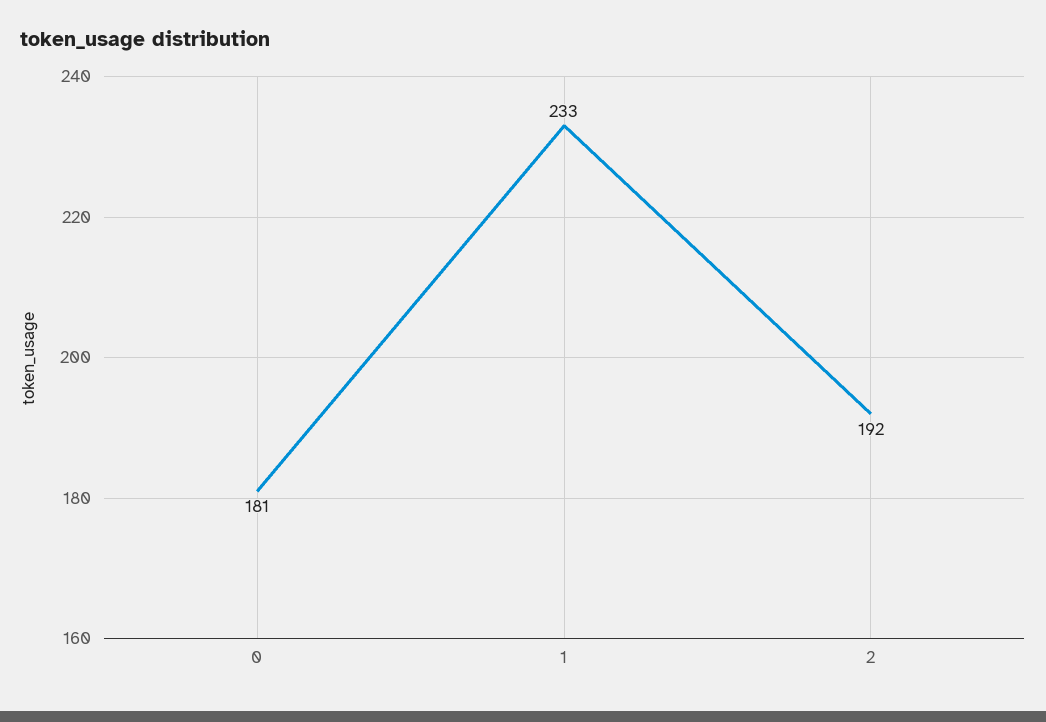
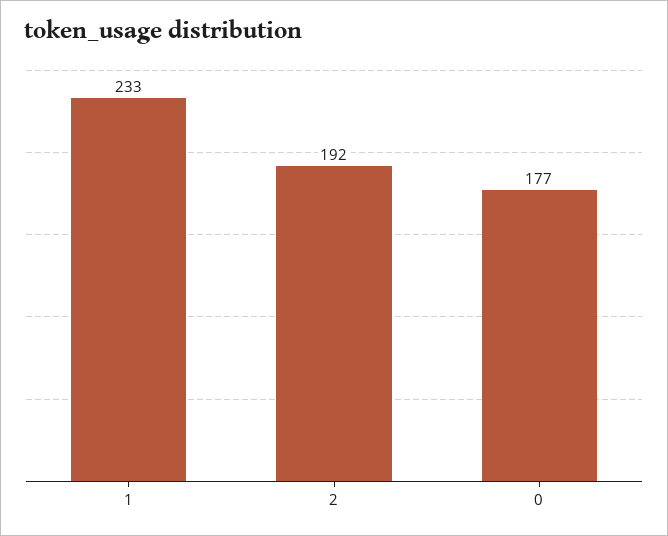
0: 181 -> 177

